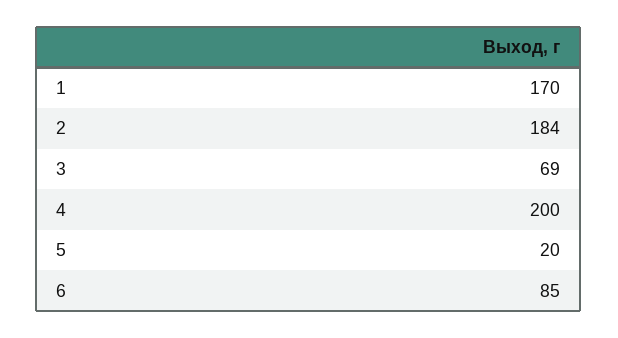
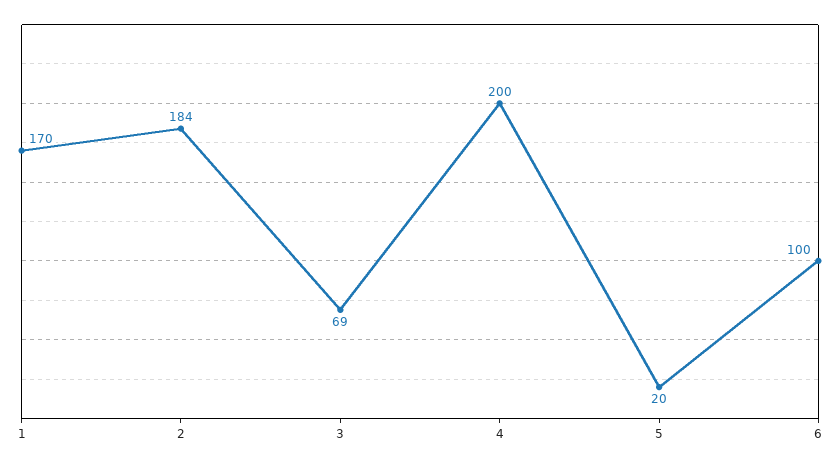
6: 85 -> 100

